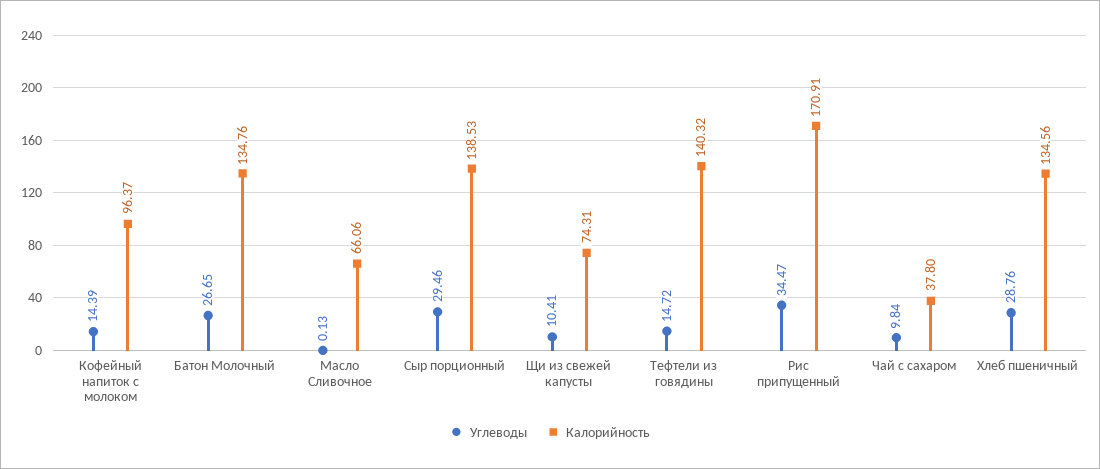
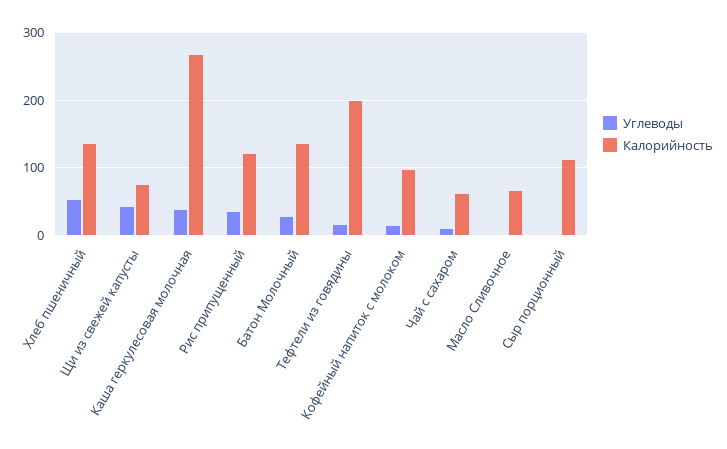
Углеводы, Сыр порционный: 29.46 -> 0
Калорийность, Сыр порционный: 138.53 -> 110
Углеводы, Щи из свежей капусты: 10.41 -> 40
Калорийность, Тефтели из говядины: 140.32 -> 200
Калорийность, Рис припущенный: 170.91 -> 120
Калорийность, Чай с сахаром: 37.8 -> 60
Углеводы, Хлеб пшеничный: 28.76 -> 50
Углеводы, Каша геркулесовая молочная: none -> 40
Калорийность, Каша геркулесовая молочная: none -> 270

